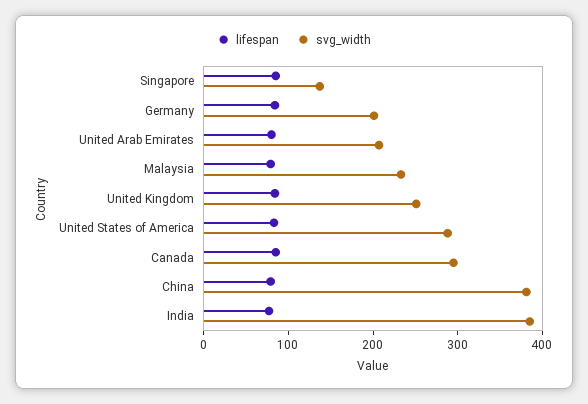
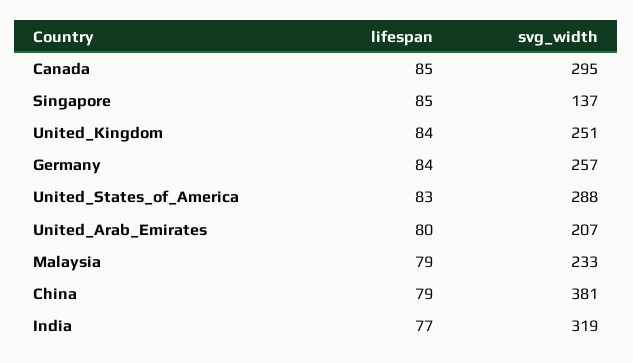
svg_width, Germany: 200 -> 257
svg_width, India: 380 -> 319

